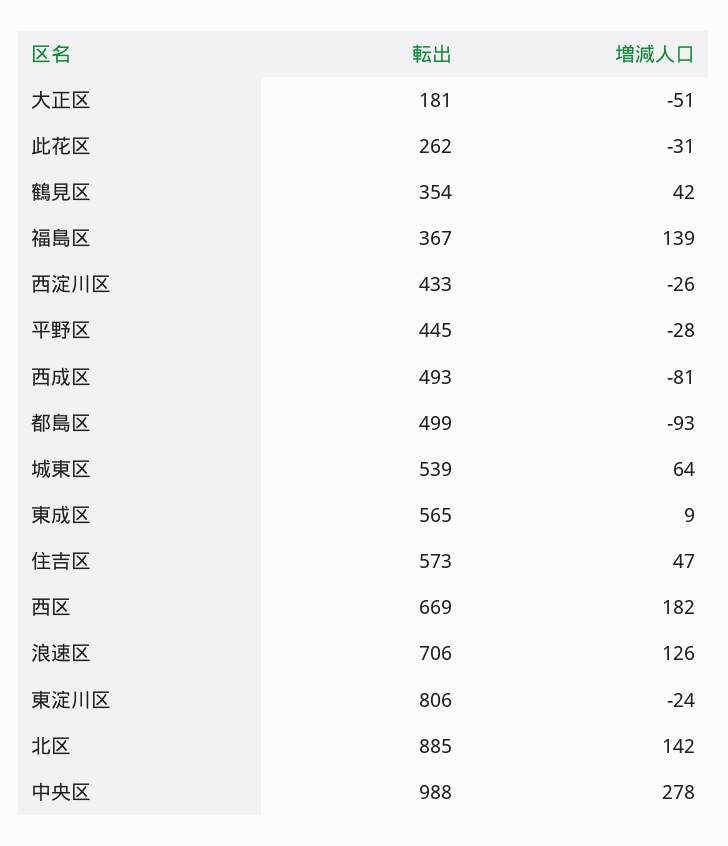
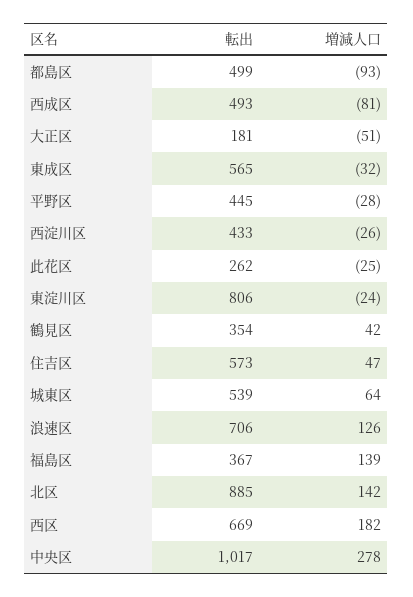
増減人口, 此花区: -31 -> -25
増減人口, 東成区: 9 -> -32
転出, 中央区: 988 -> 1017

